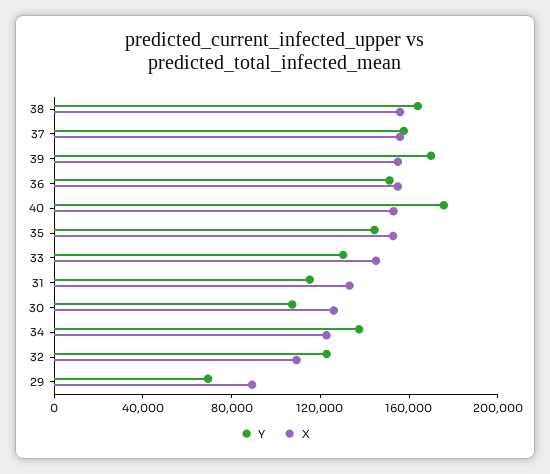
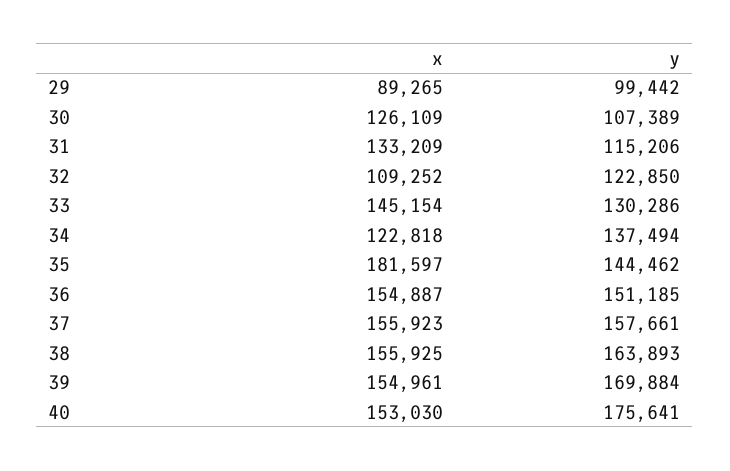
X, 35: 150000 -> 181597
Y, 29: 70000 -> 99442

